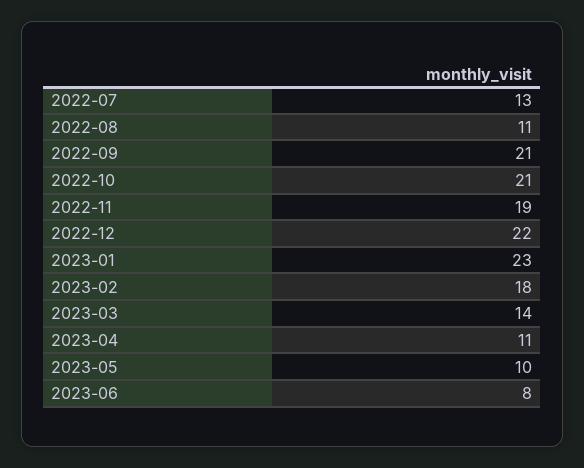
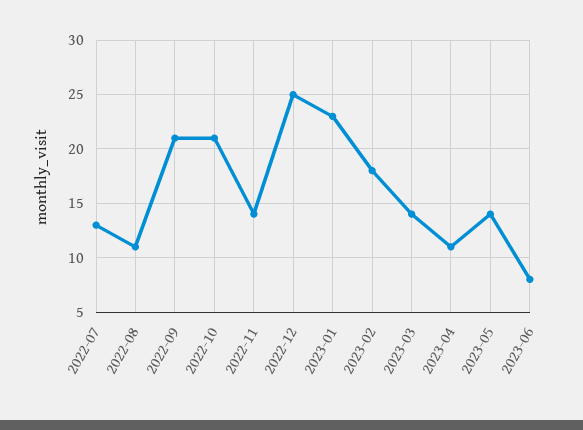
2022-11: 19 -> 14
2022-12: 22 -> 25
2023-05: 10 -> 14

